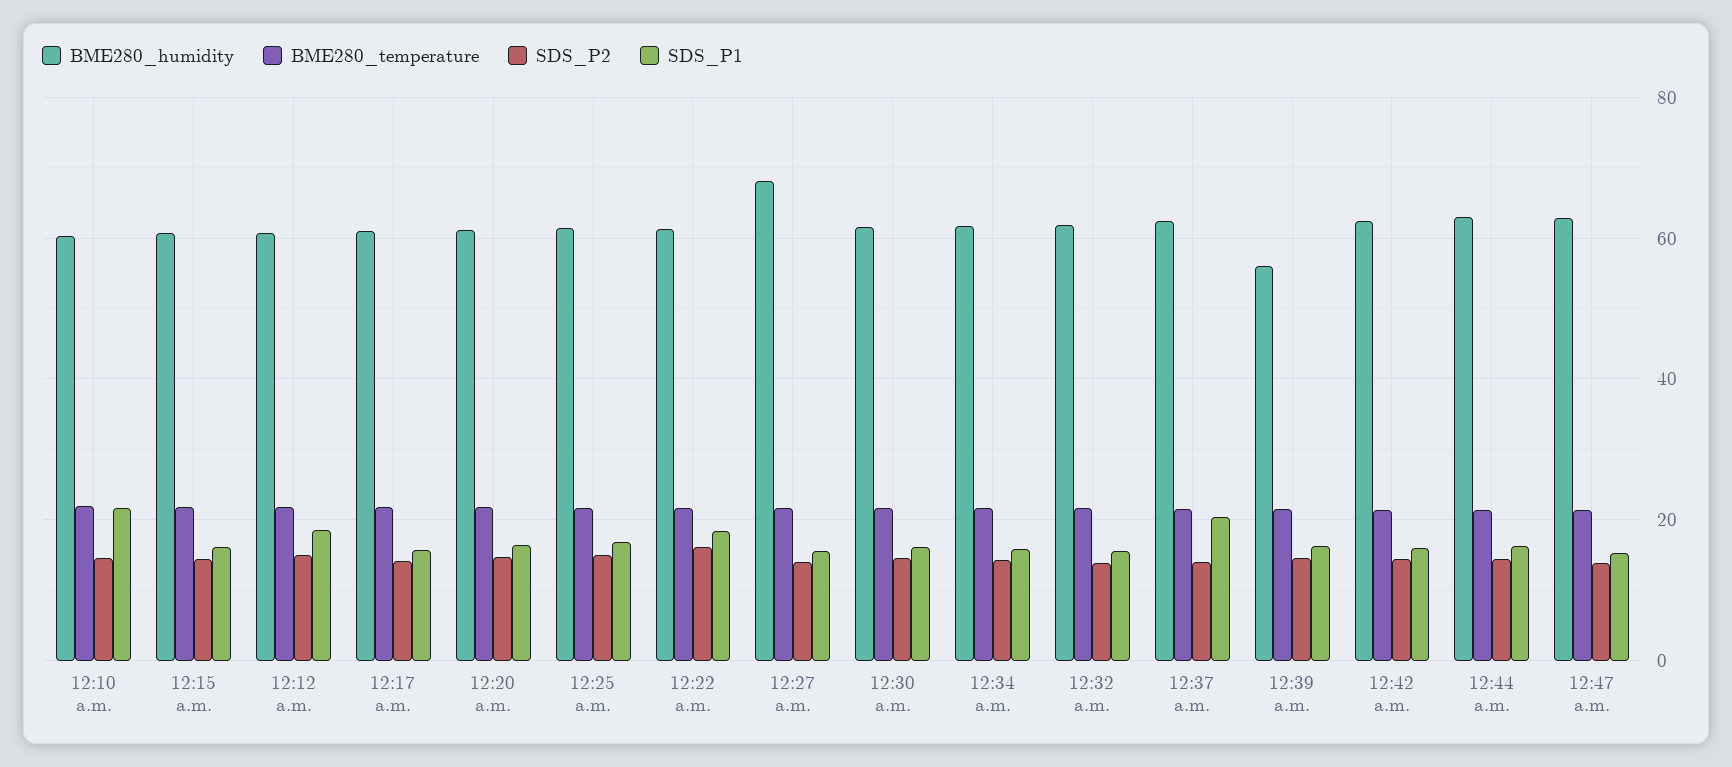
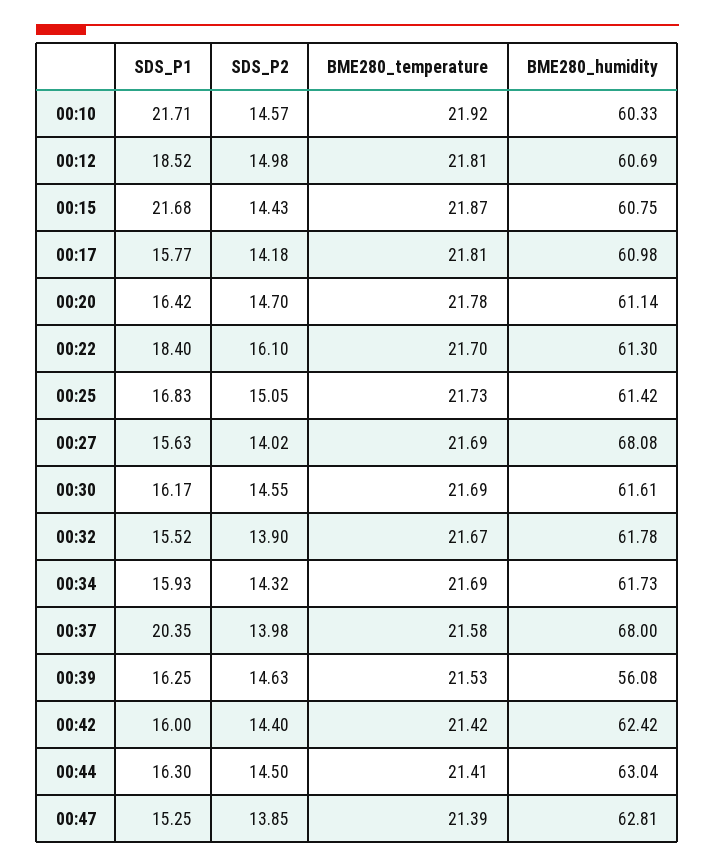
SDS_P1, 12:15 a.m.: 16 -> 21.68
BME280_humidity, 12:37 a.m.: 62 -> 68

